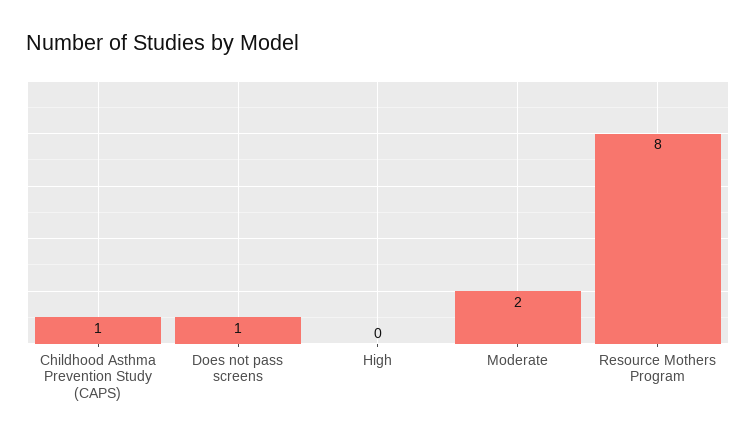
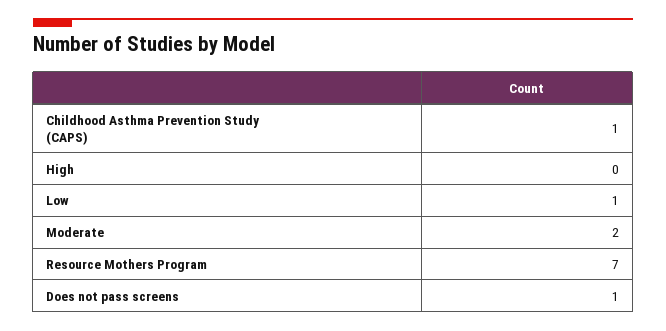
Resource Mothers Program: 8 -> 7
Low: none -> 1

